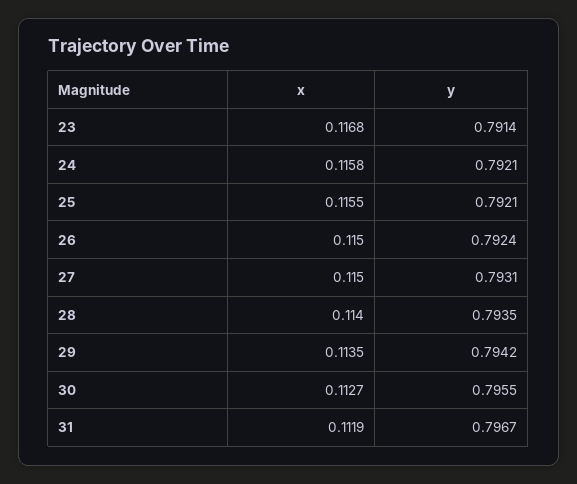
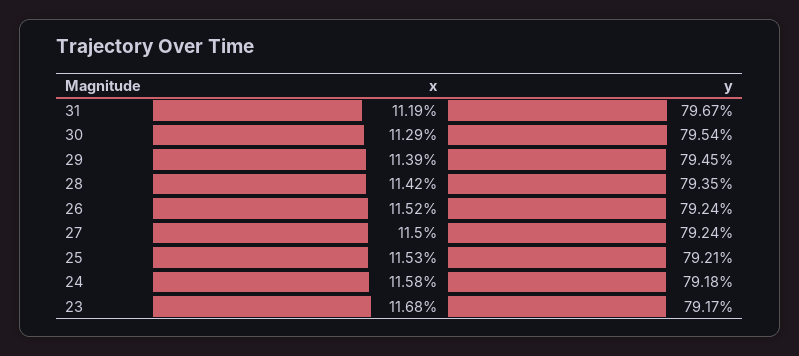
y, 23: 0.7914 -> 0.7917
y, 24: 0.7921 -> 0.7918
x, 25: 0.1155 -> 0.1153
x, 26: 0.115 -> 0.1152
y, 27: 0.7931 -> 0.7924
x, 28: 0.114 -> 0.1142
x, 29: 0.1135 -> 0.1139
y, 29: 0.7942 -> 0.7945
x, 30: 0.1127 -> 0.1129
y, 30: 0.7955 -> 0.7954

